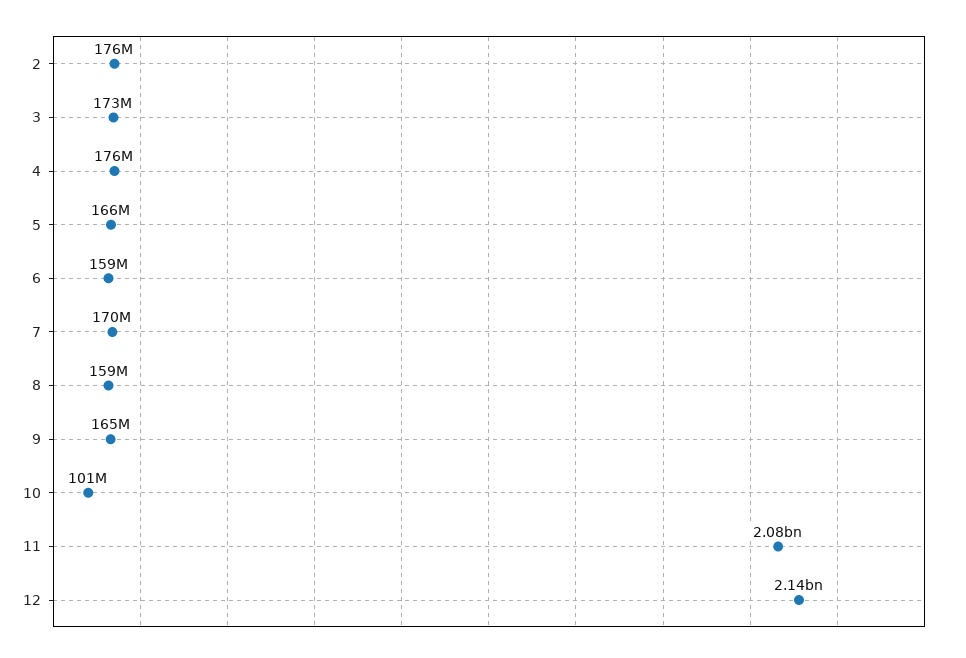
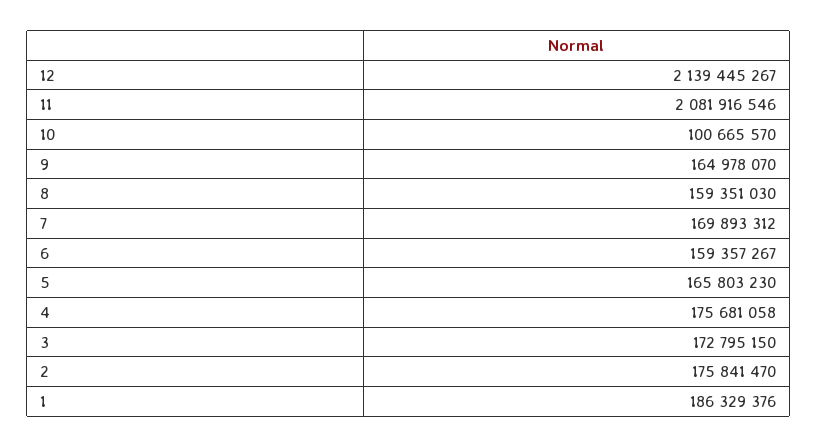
1: none -> 186329376

